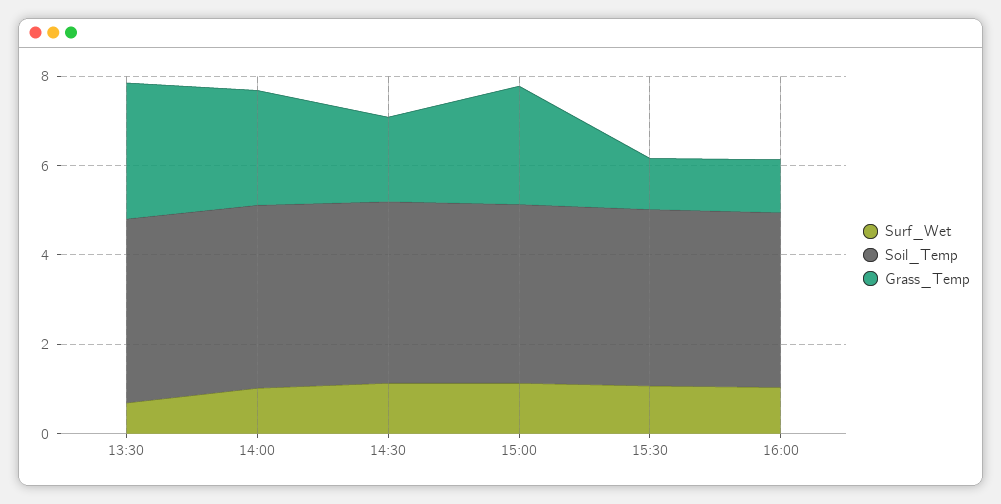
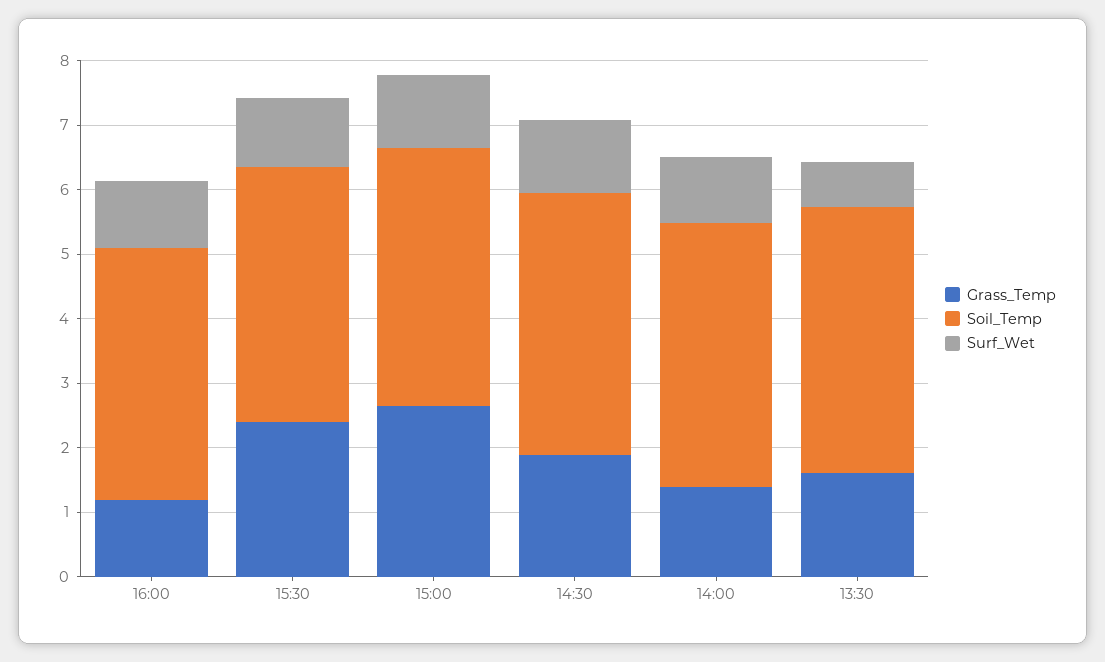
Grass_Temp, 13:30: 3 -> 1.6
Grass_Temp, 14:00: 2.5 -> 1.4
Grass_Temp, 15:30: 1 -> 2.4

